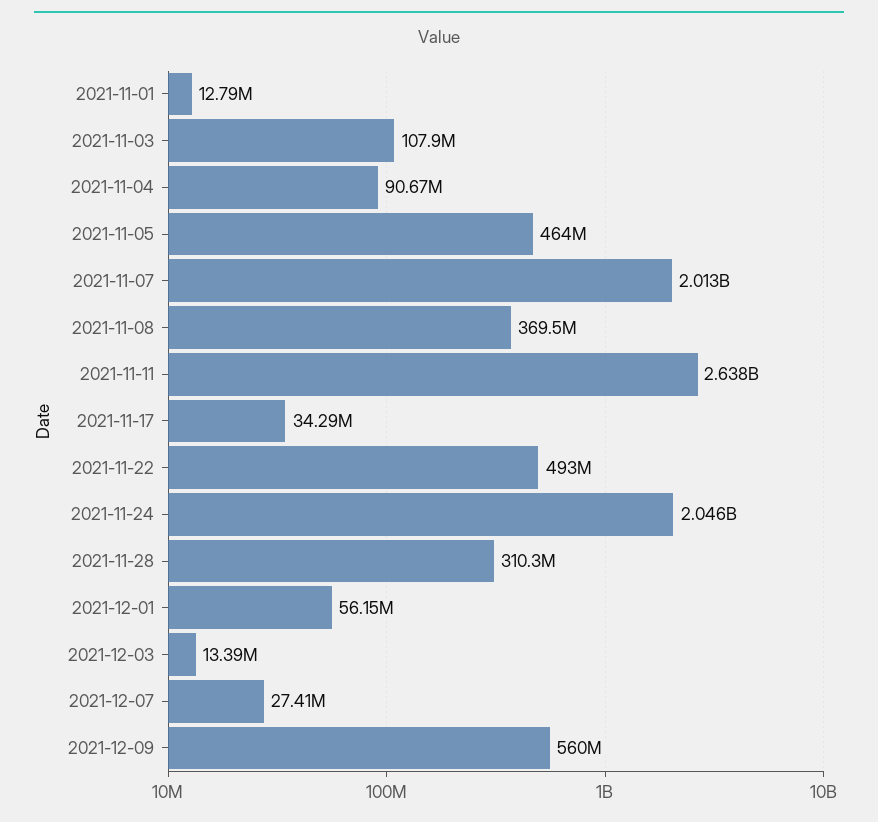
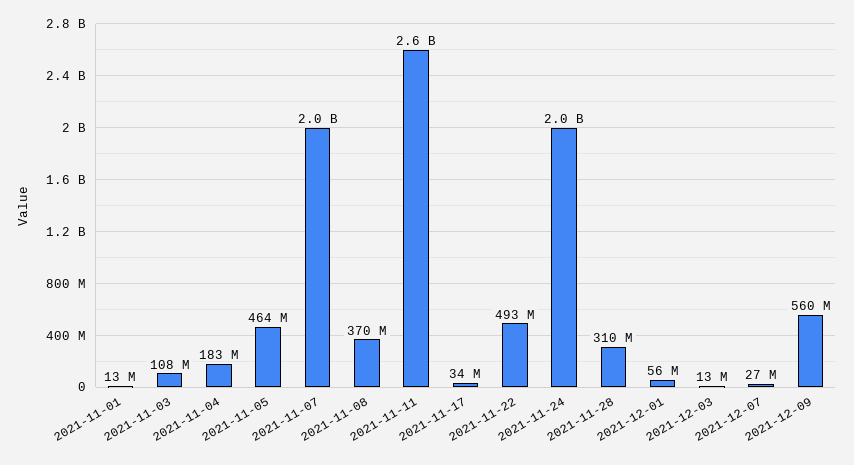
2021-11-04: 90670000 -> 183000000

